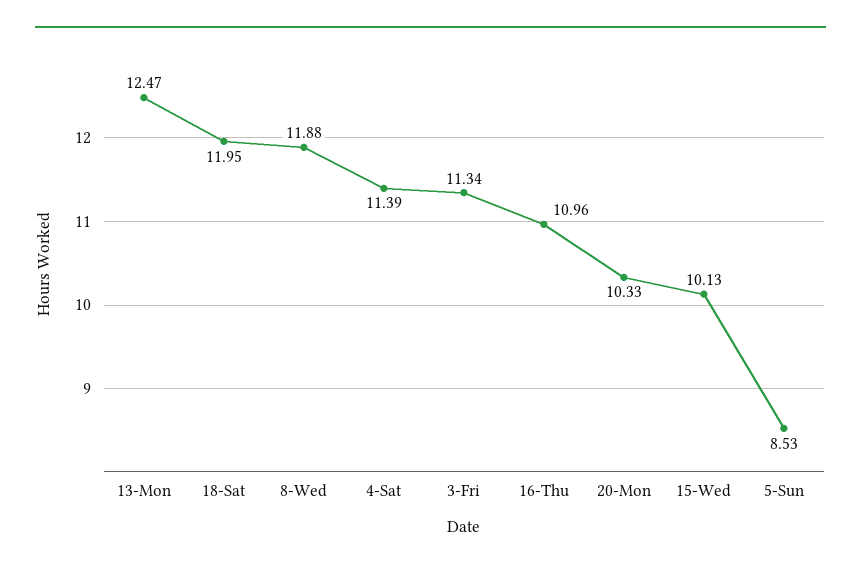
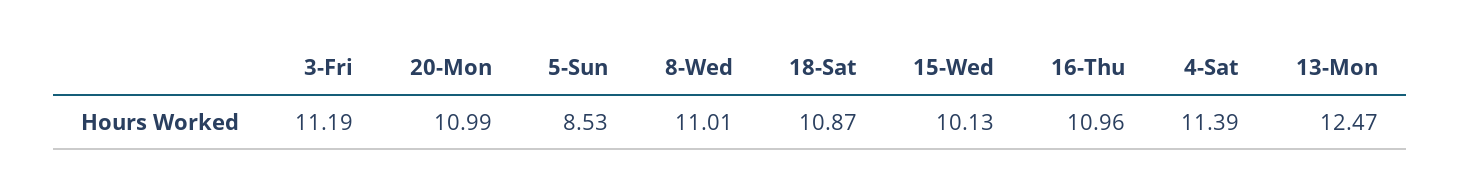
18-Sat: 11.95 -> 10.87
8-Wed: 11.88 -> 11.01
3-Fri: 11.34 -> 11.19
20-Mon: 10.33 -> 10.99

